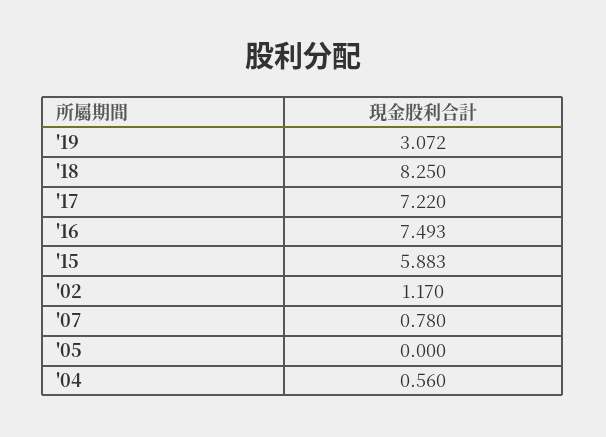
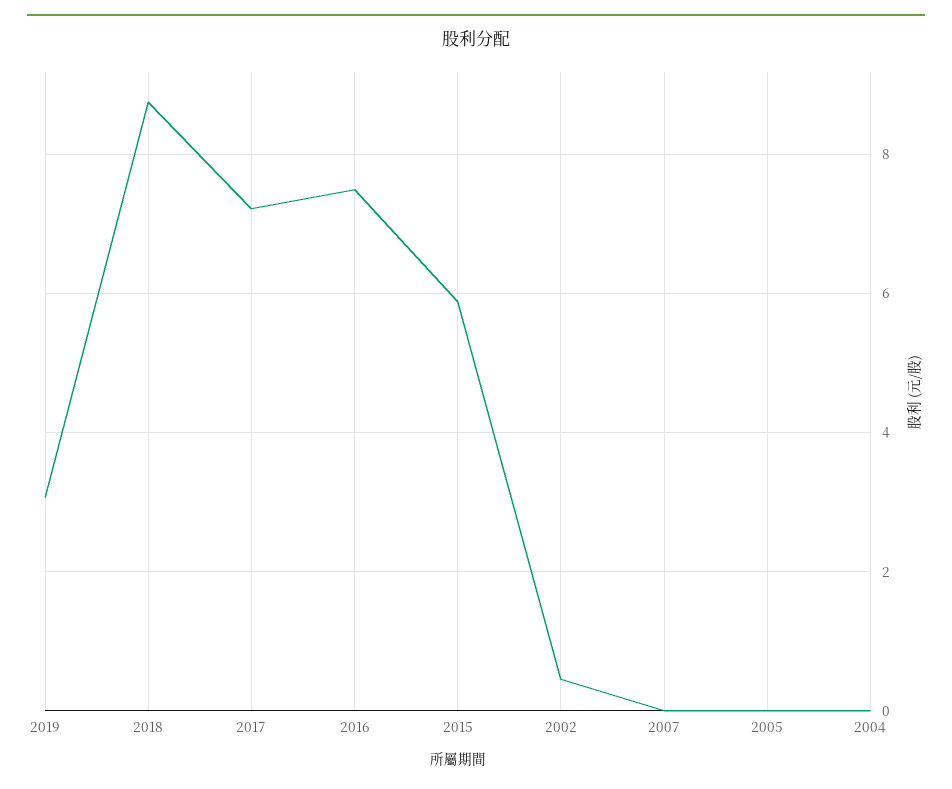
'18: 8.25 -> 8.8
'02: 1.17 -> 0.4
'07: 0.78 -> 0
'04: 0.56 -> 0

